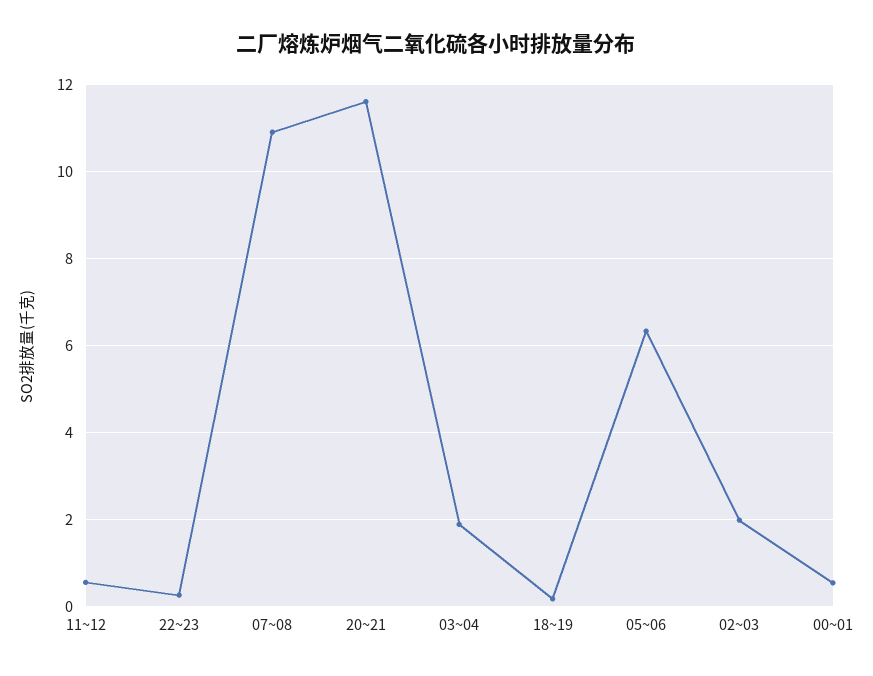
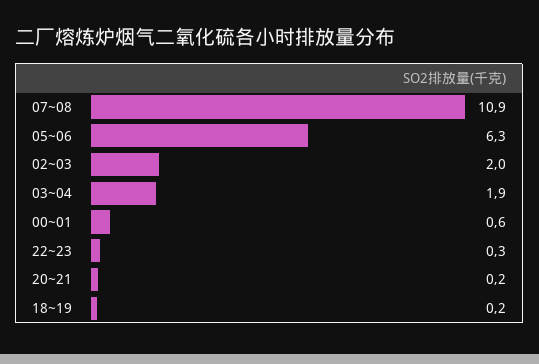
11~12: 0.6 -> none
20~21: 11.6 -> 0.2

